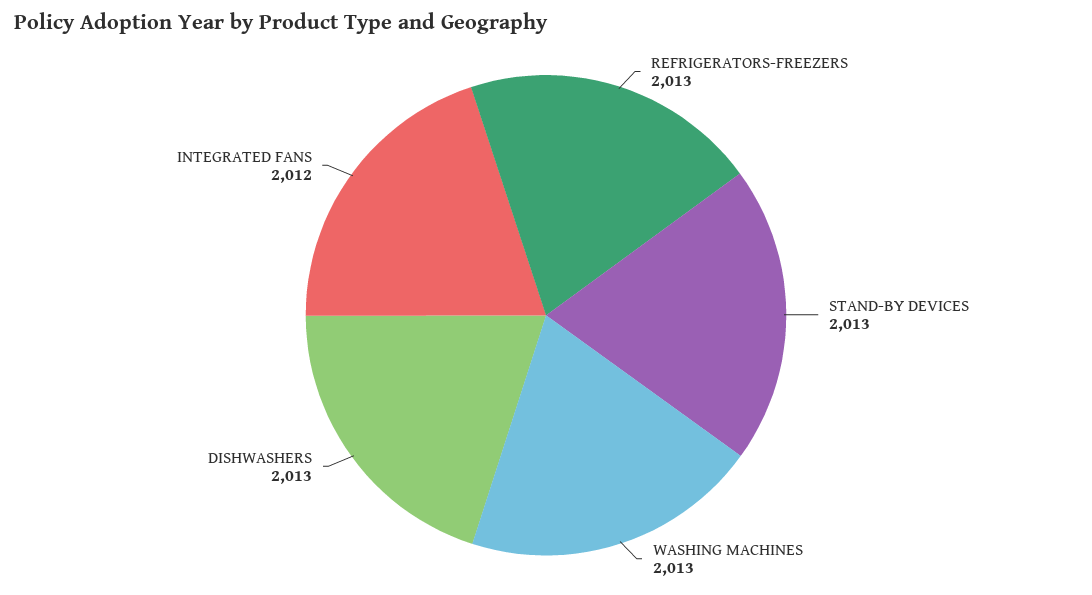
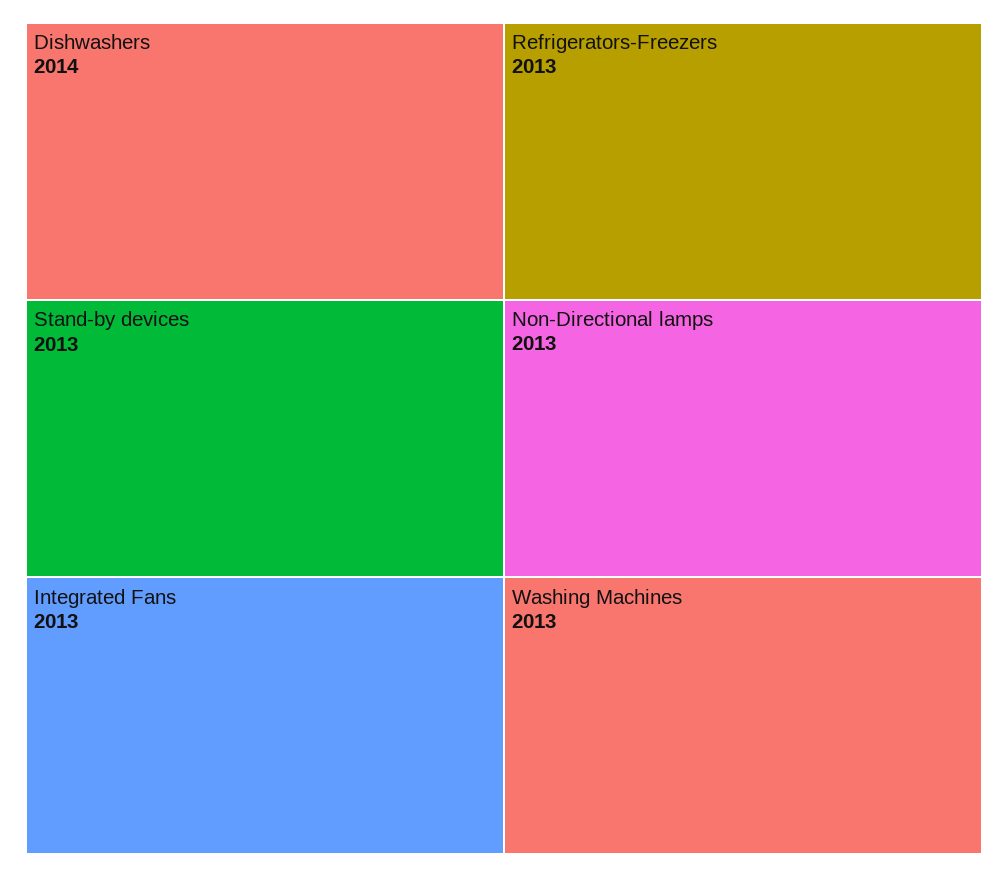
DISHWASHERS: 2013 -> 2014
INTEGRATED FANS: 2012 -> 2013
Non-Directional lamps: none -> 2013

